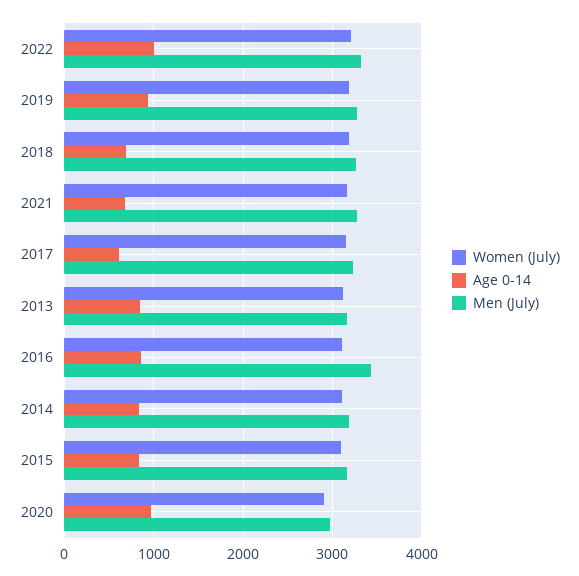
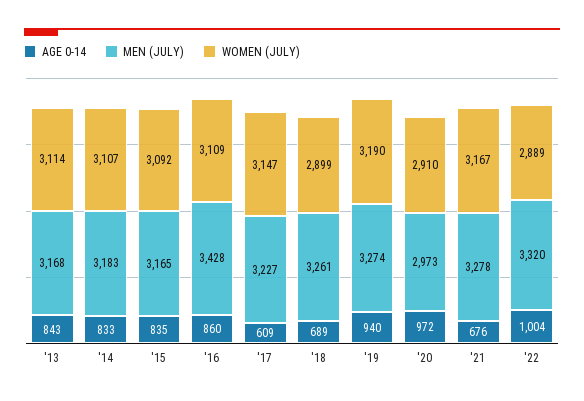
Women (July), 2022: 3200 -> 2889
Women (July), 2018: 3200 -> 2899

